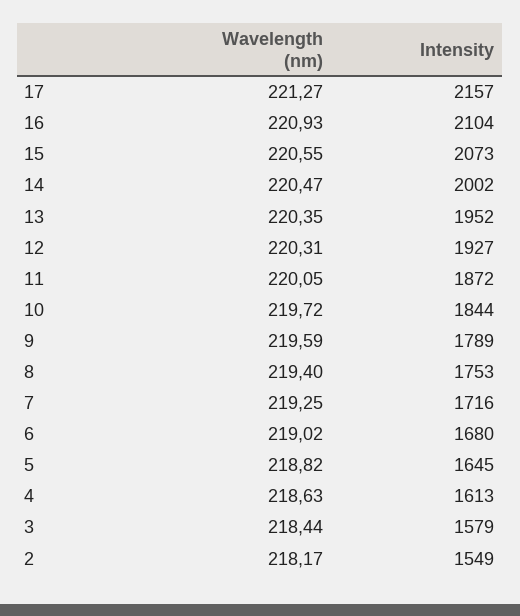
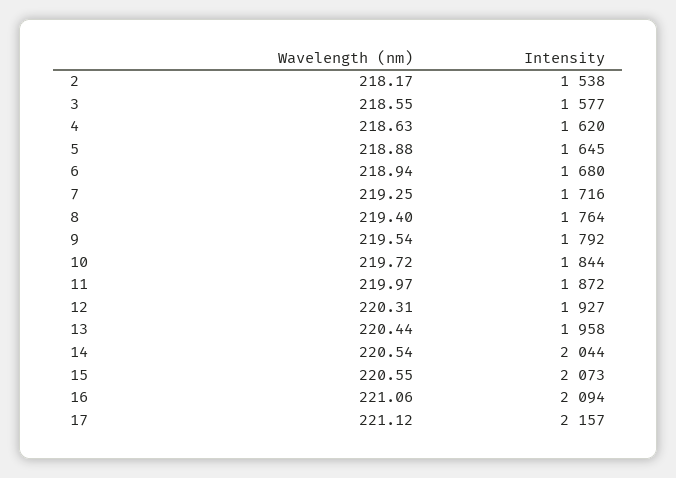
Wavelength (nm), 17: 221.27 -> 221.12
Wavelength (nm), 16: 220.93 -> 221.06
Intensity, 16: 2104 -> 2094
Wavelength (nm), 14: 220.47 -> 220.54
Intensity, 14: 2002 -> 2044
Wavelength (nm), 13: 220.35 -> 220.44
Intensity, 13: 1952 -> 1958
Wavelength (nm), 11: 220.05 -> 219.97
Wavelength (nm), 9: 219.59 -> 219.54
Intensity, 9: 1789 -> 1792
Intensity, 8: 1753 -> 1764
Wavelength (nm), 6: 219.02 -> 218.94
Wavelength (nm), 5: 218.82 -> 218.88
Intensity, 4: 1613 -> 1620
Wavelength (nm), 3: 218.44 -> 218.55
Intensity, 3: 1579 -> 1577
Intensity, 2: 1549 -> 1538

